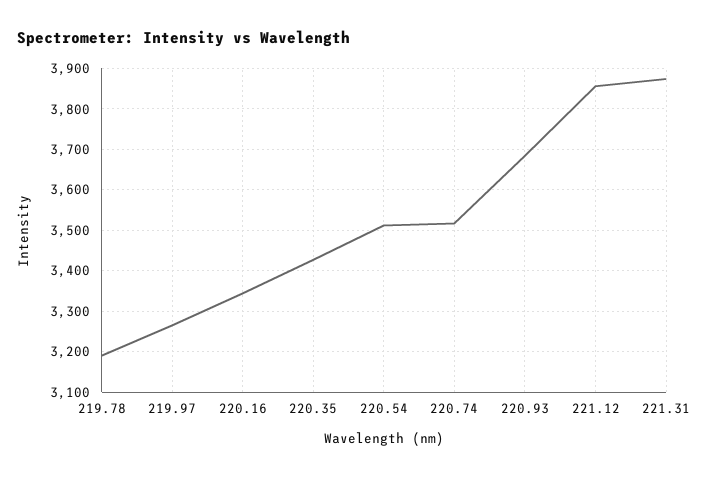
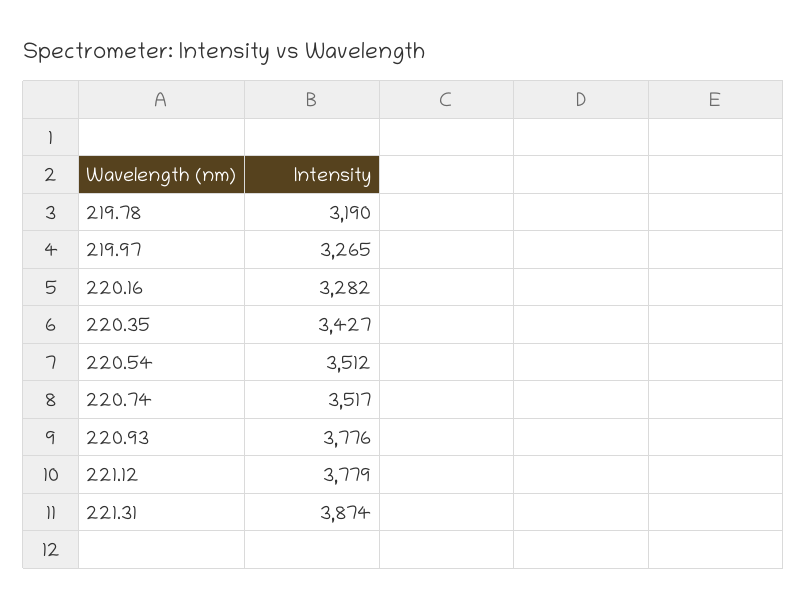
220.16: 3340 -> 3282
220.93: 3680 -> 3776
221.12: 3860 -> 3779

